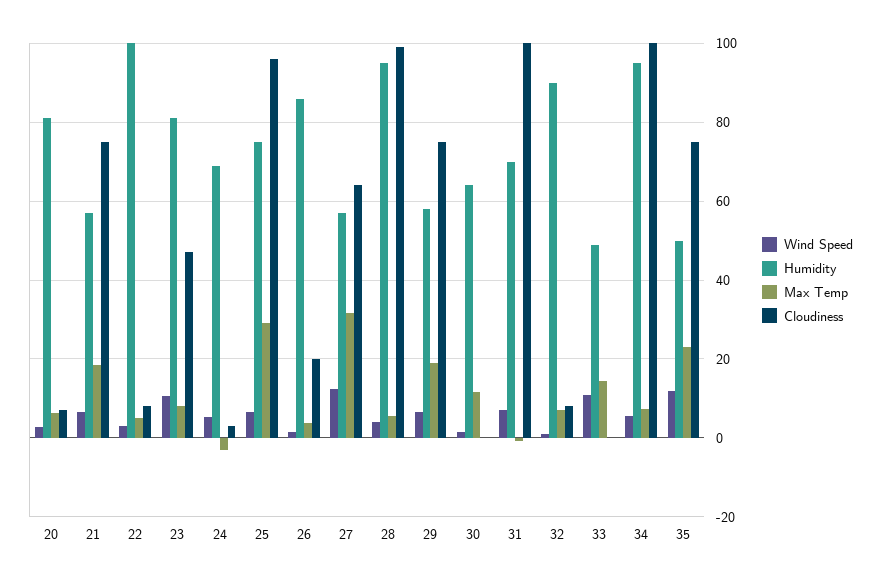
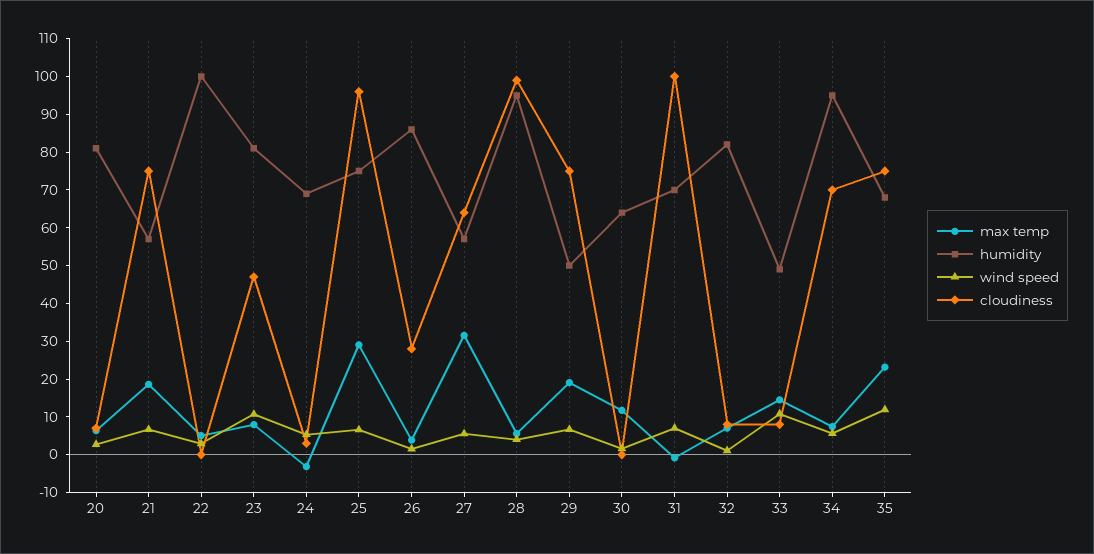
Cloudiness, 22: 8 -> 0
Cloudiness, 26: 20 -> 27.5
Wind Speed, 27: 12 -> 5
Humidity, 29: 58 -> 50
Humidity, 32: 90 -> 82.5
Cloudiness, 33: 0 -> 7.5
Cloudiness, 34: 100 -> 70
Humidity, 35: 50 -> 67.5

